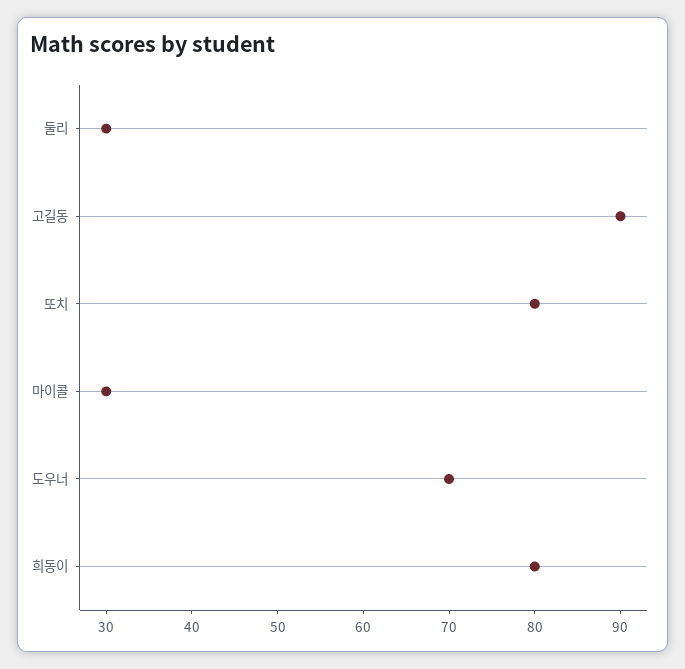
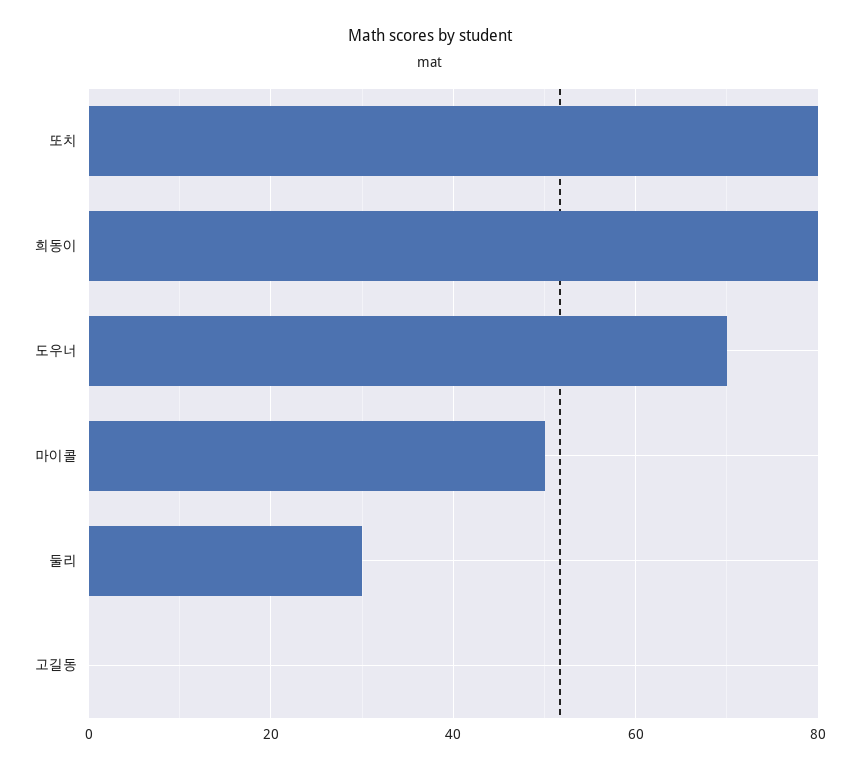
고길동: 90 -> 0
마이콜: 30 -> 50

